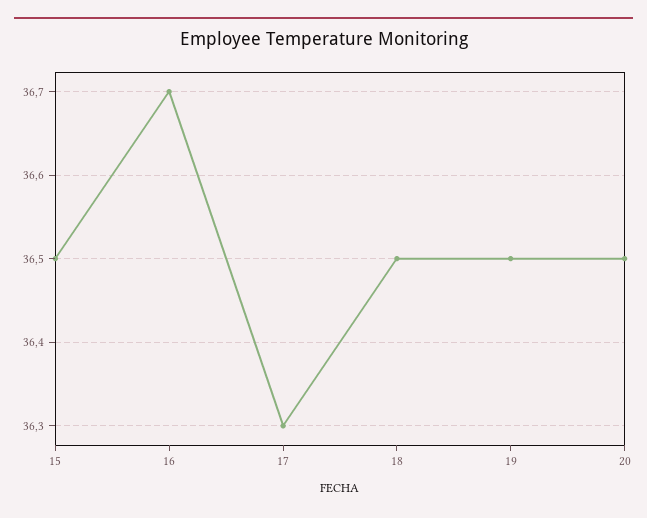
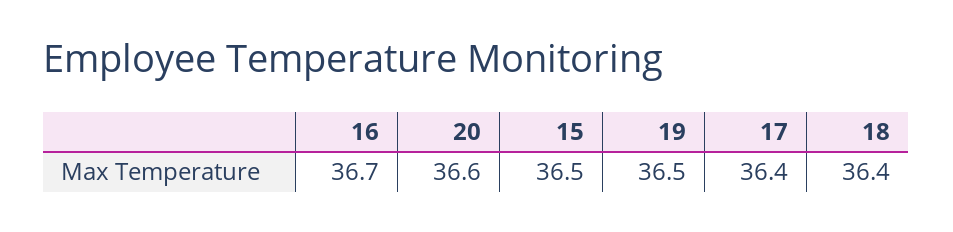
17: 36.3 -> 36.4
18: 36.5 -> 36.4
20: 36.5 -> 36.6

